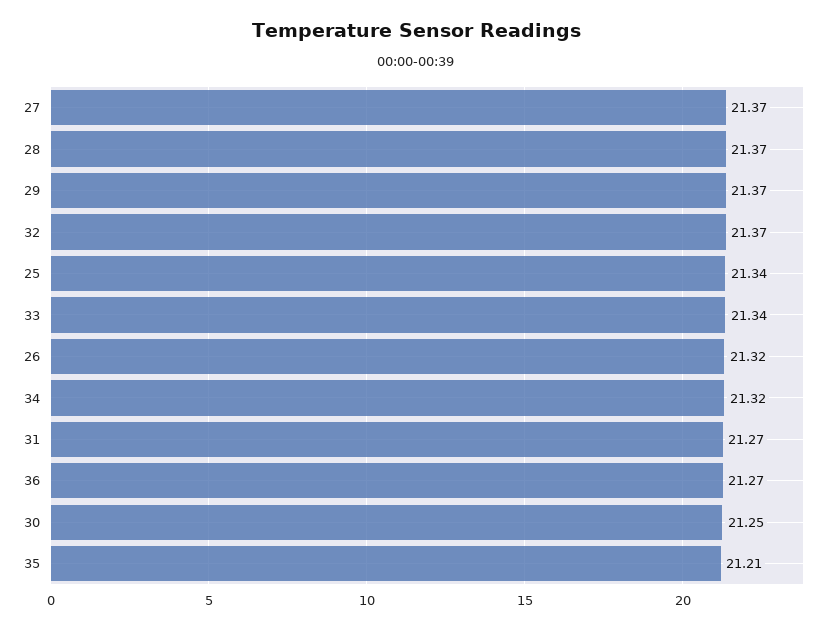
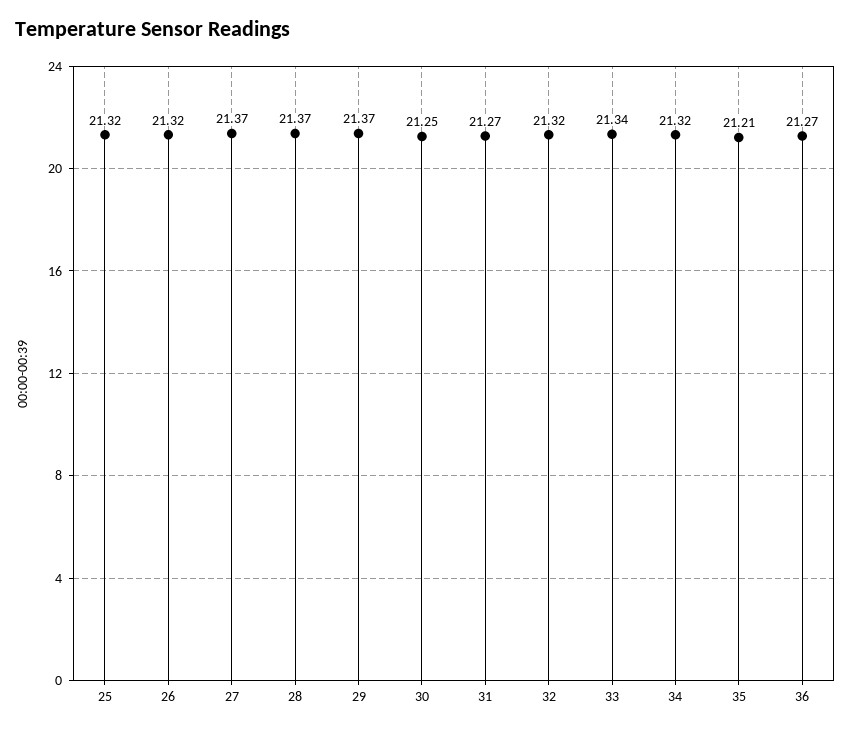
32: 21.37 -> 21.32
25: 21.34 -> 21.32

